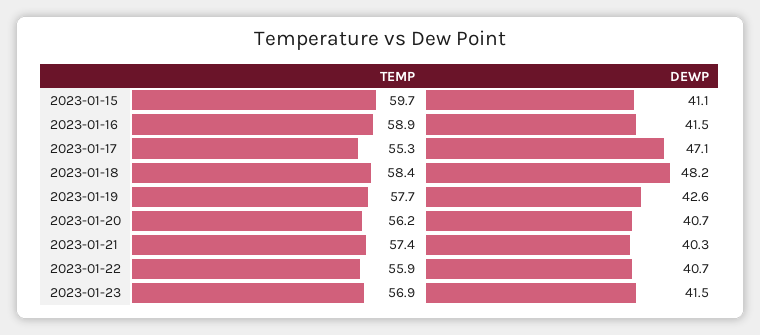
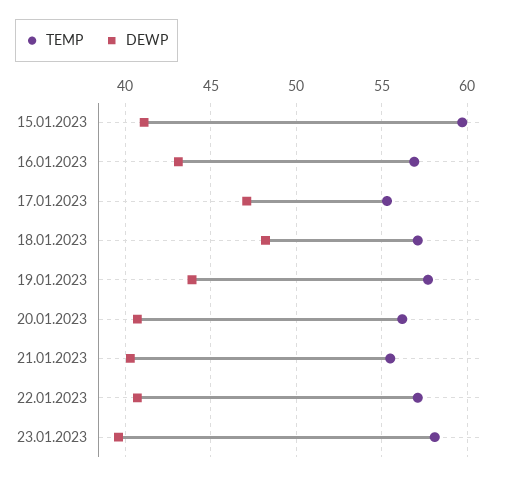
TEMP, 2023-01-16: 58.9 -> 57
DEWP, 2023-01-16: 41.5 -> 43
TEMP, 2023-01-18: 58.4 -> 57
DEWP, 2023-01-19: 42.6 -> 44
TEMP, 2023-01-21: 57.4 -> 55.5
TEMP, 2023-01-22: 55.9 -> 57
TEMP, 2023-01-23: 56.9 -> 58
DEWP, 2023-01-23: 41.5 -> 39.5

